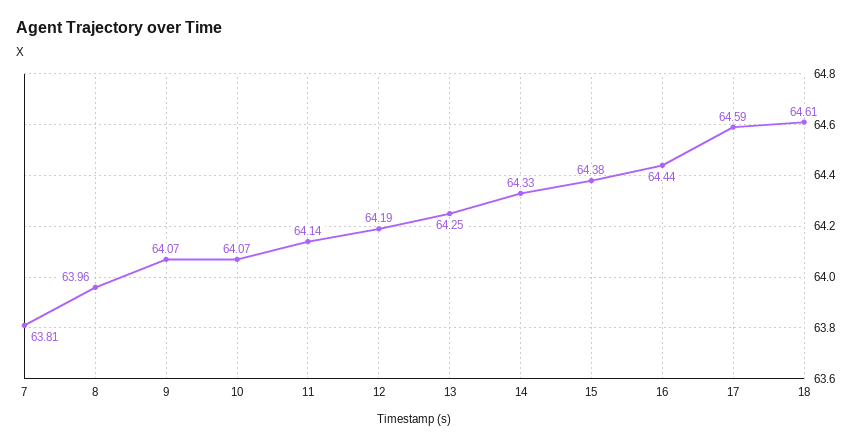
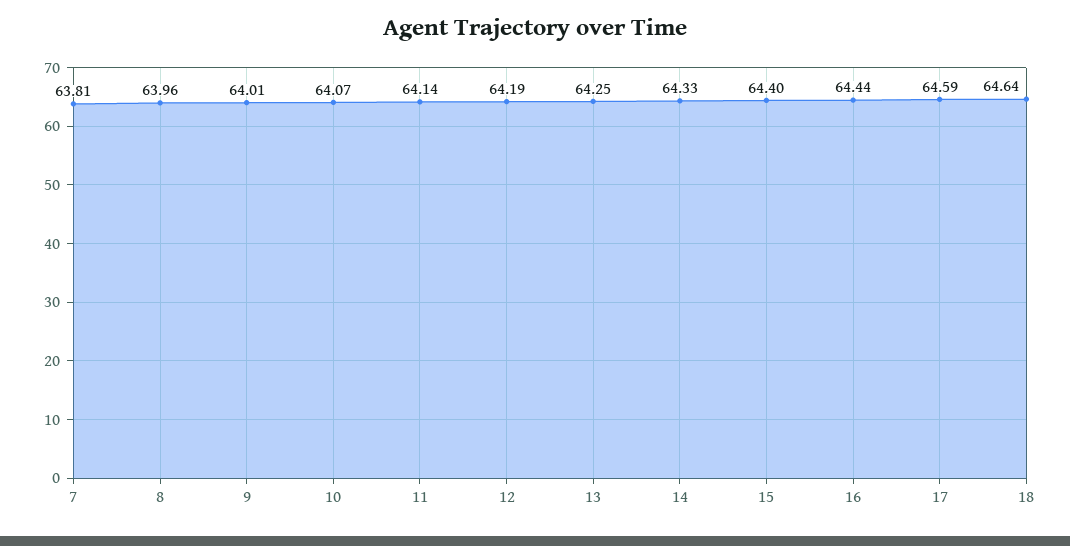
9: 64.07 -> 64.01
15: 64.38 -> 64.4
18: 64.61 -> 64.64

